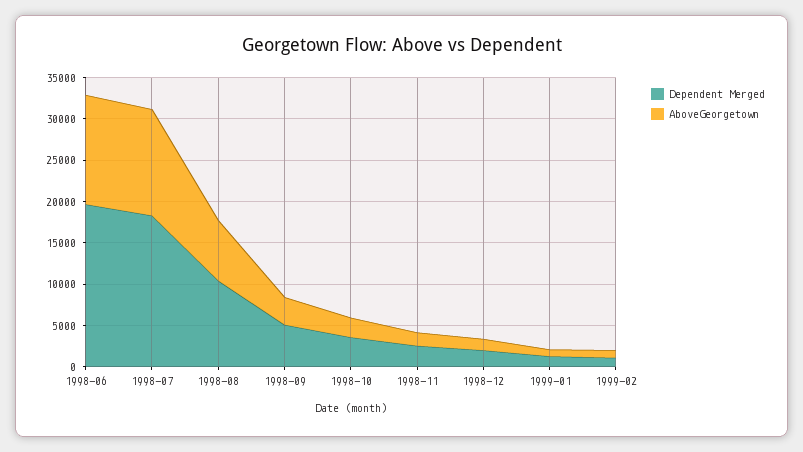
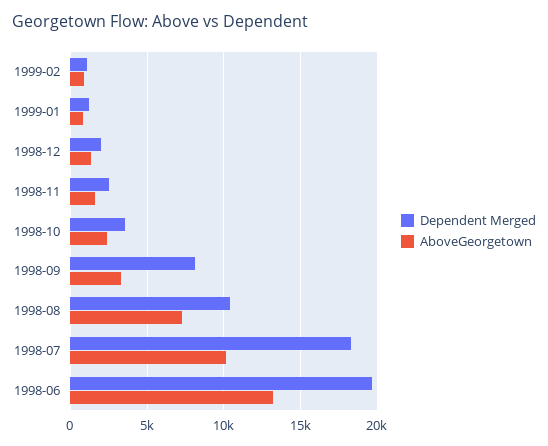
AboveGeorgetown, 1998-07: 13000 -> 10000
Dependent Merged, 1998-09: 5000 -> 8000

